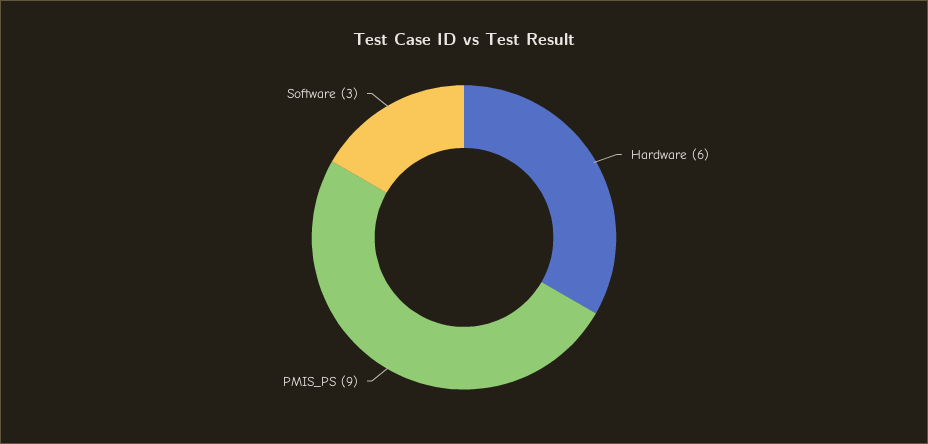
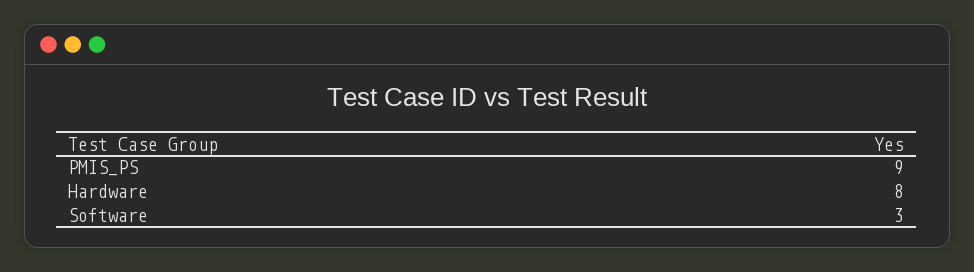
Hardware: 6 -> 8

